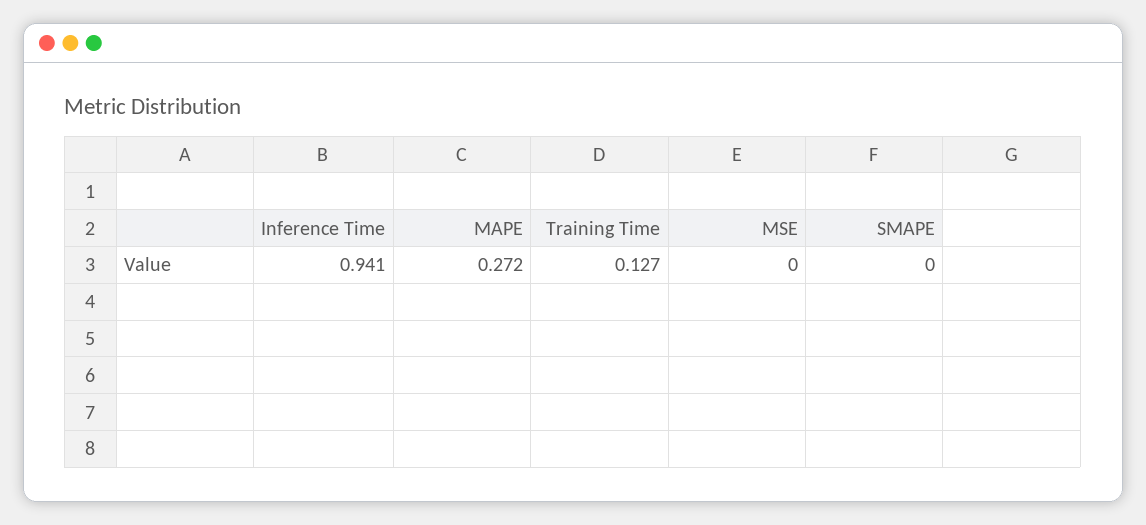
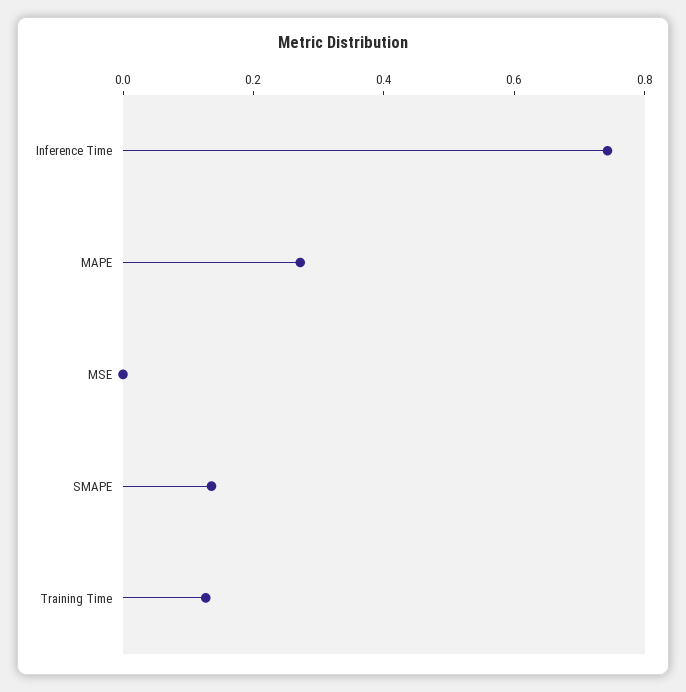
Inference Time: 0.941 -> 0.75
SMAPE: 0 -> 0.15

